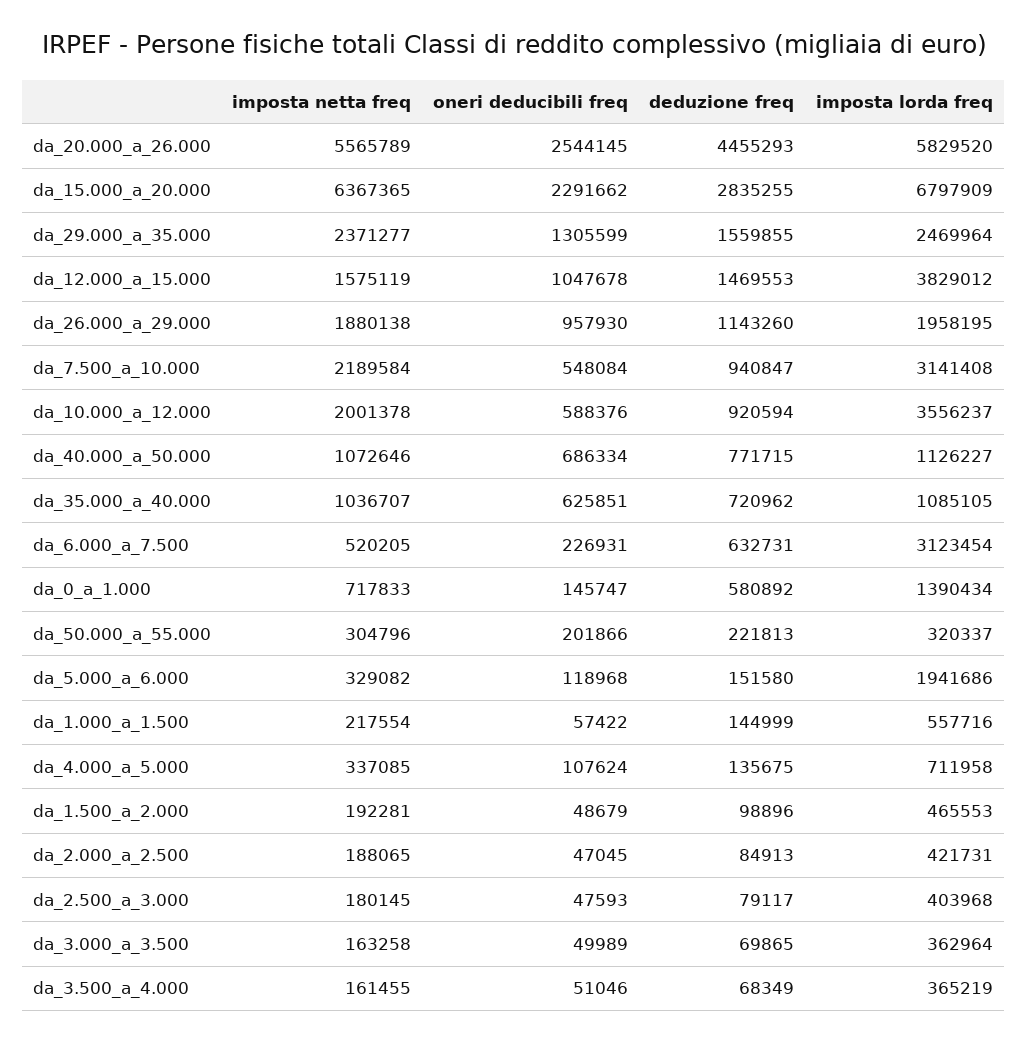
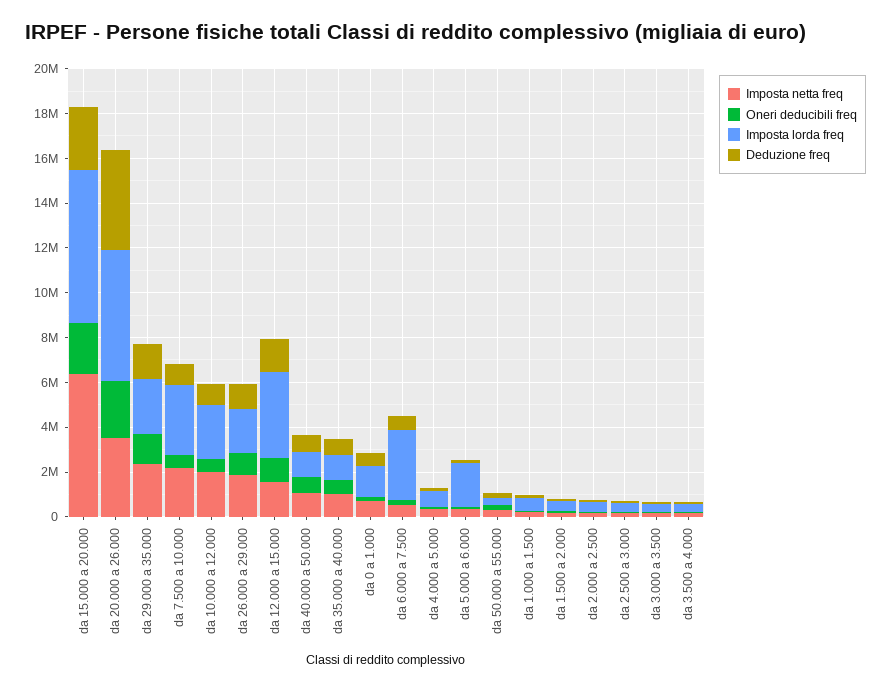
imposta netta freq, da_20.000_a_26.000: 5565789 -> 3500000
imposta lorda freq, da_10.000_a_12.000: 3556237 -> 2500000

